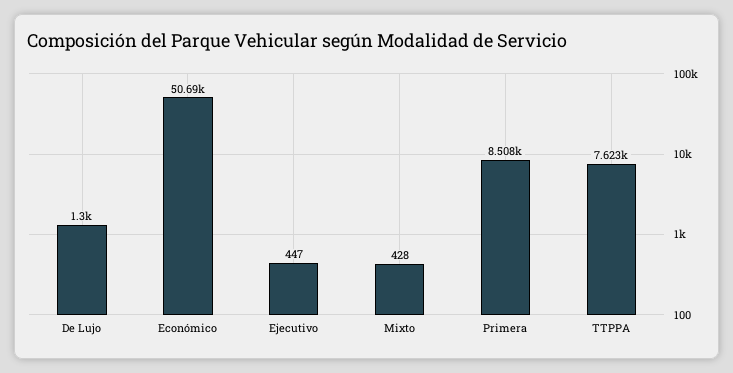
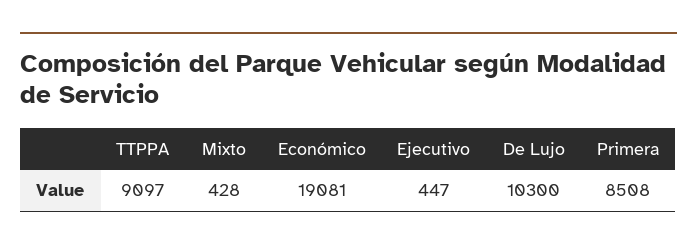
De Lujo: 1300 -> 10300
Económico: 50690 -> 19081
TTPPA: 7623 -> 9097

